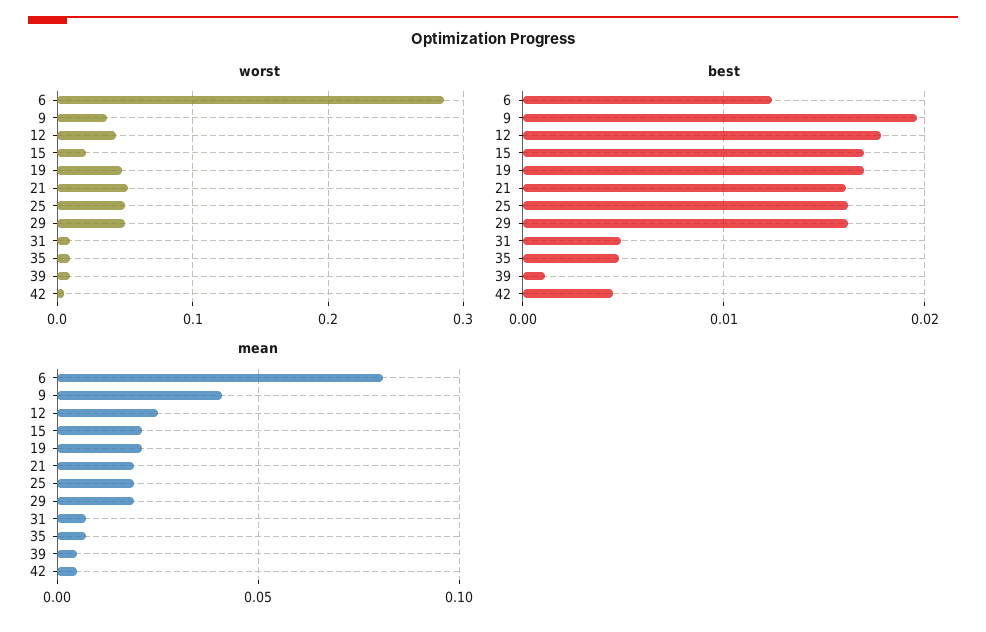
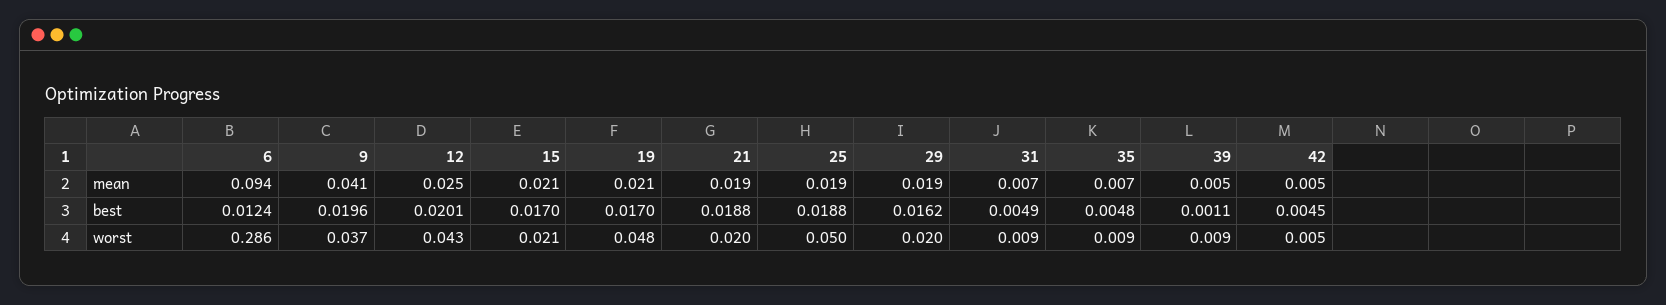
worst, 21: 0.05 -> 0.02
worst, 29: 0.05 -> 0.02
best, 12: 0.018 -> 0.0201
best, 21: 0.016 -> 0.0188
best, 25: 0.016 -> 0.0188
mean, 6: 0.08 -> 0.094

